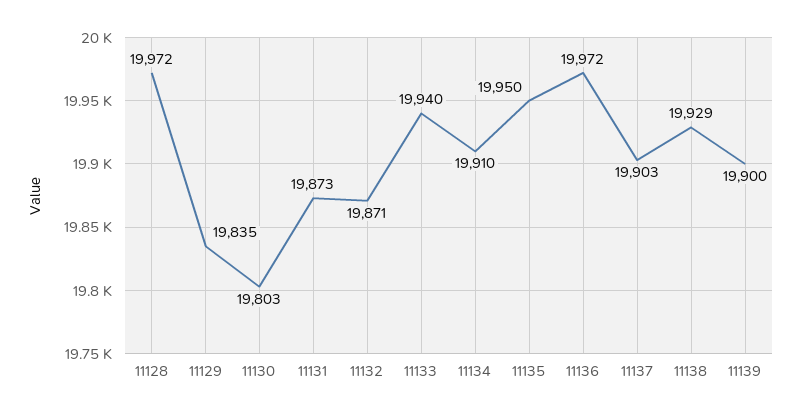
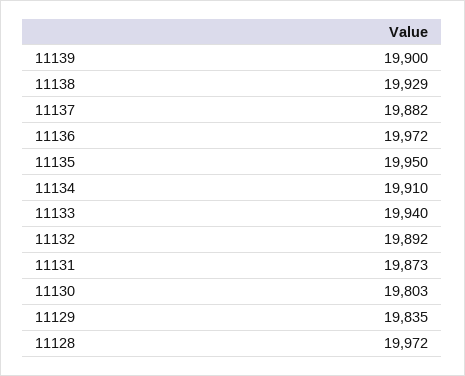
11132: 19871 -> 19892
11137: 19903 -> 19882

